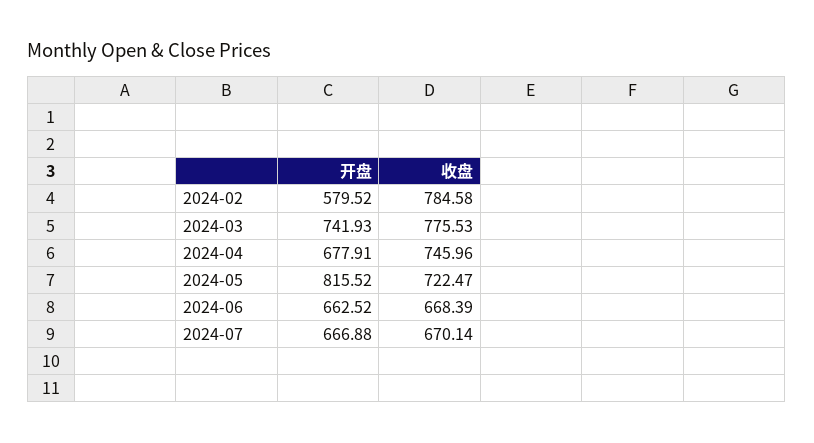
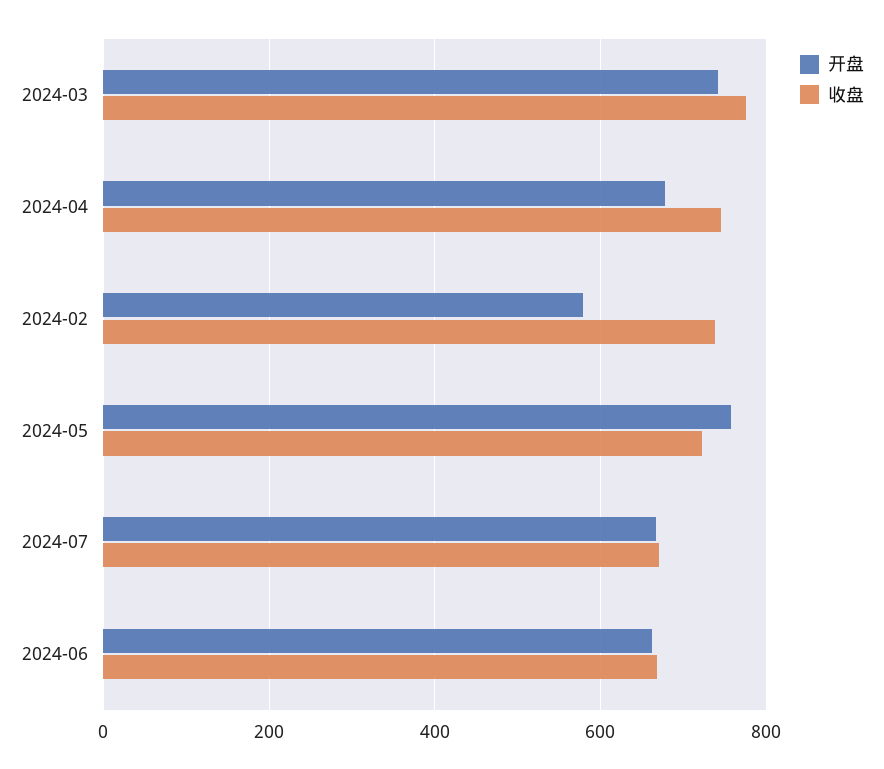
收盘, 2024-02: 784.58 -> 740
开盘, 2024-05: 815.52 -> 760

